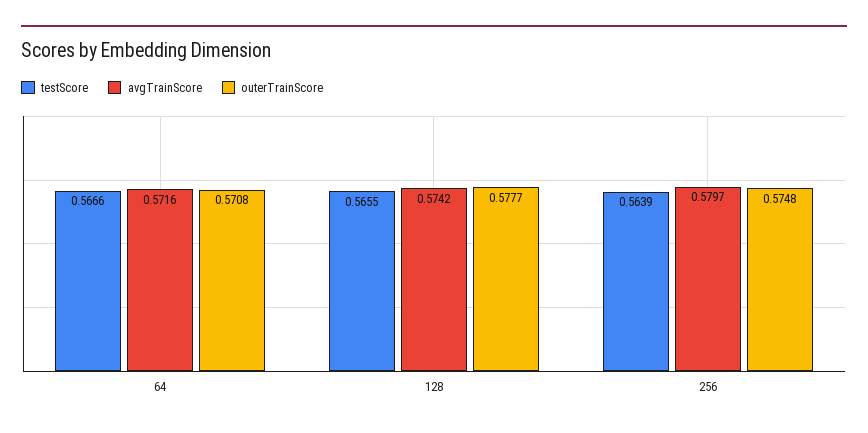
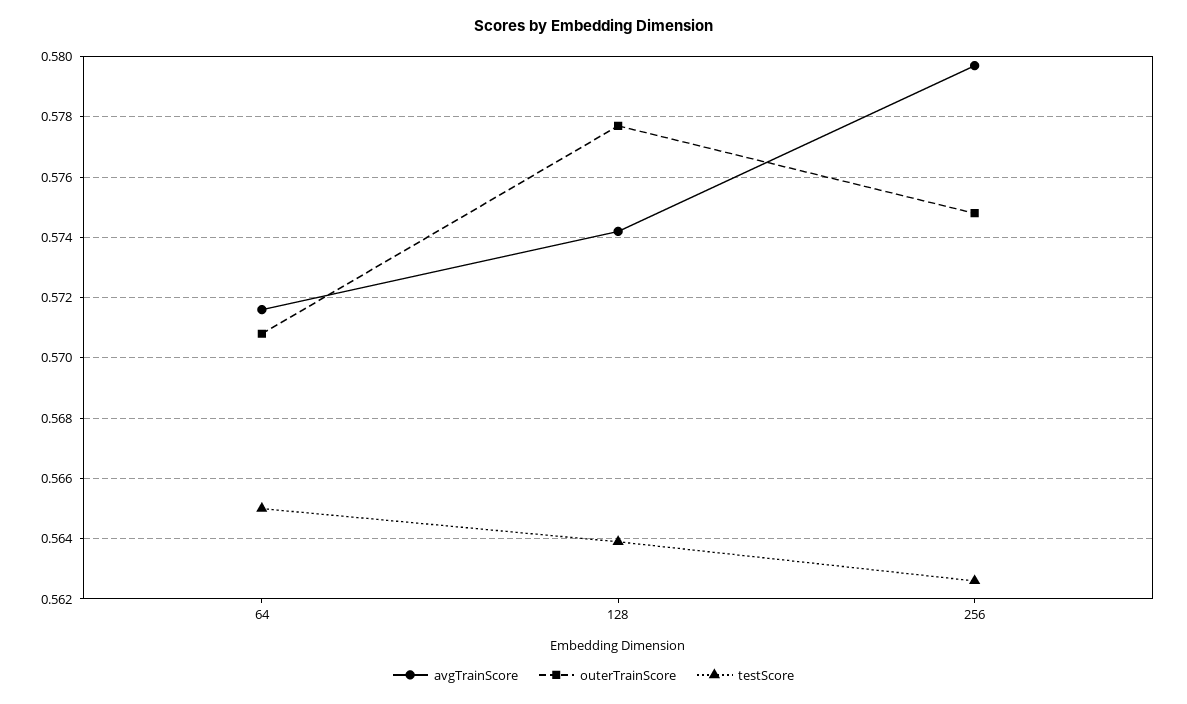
testScore, 64: 0.5666 -> 0.565
testScore, 128: 0.5655 -> 0.564
testScore, 256: 0.5639 -> 0.5625

